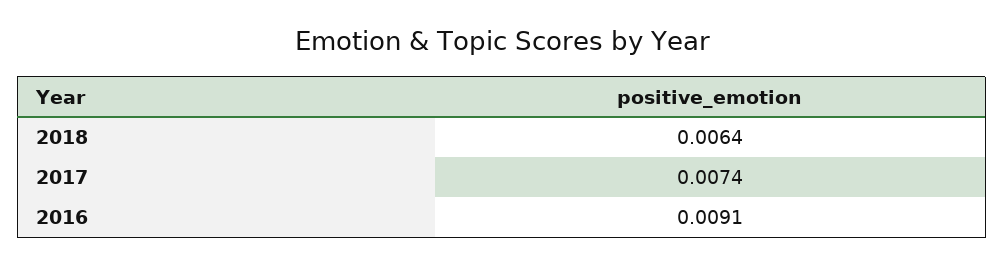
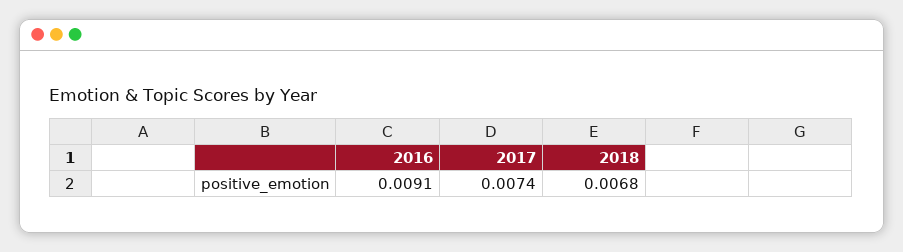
2018: 0.0064 -> 0.0068

